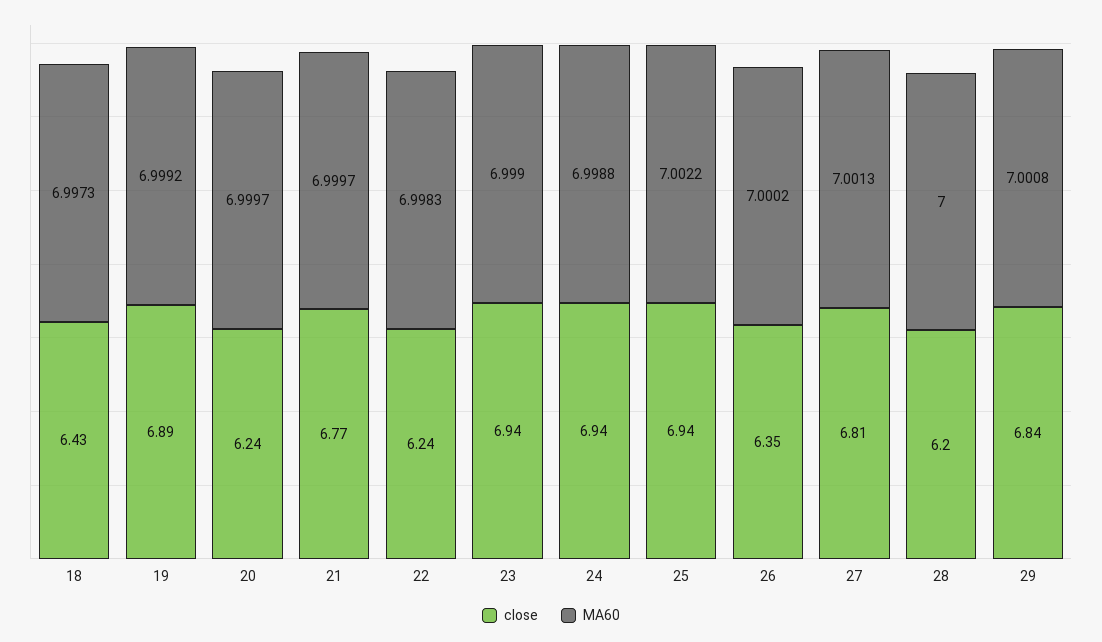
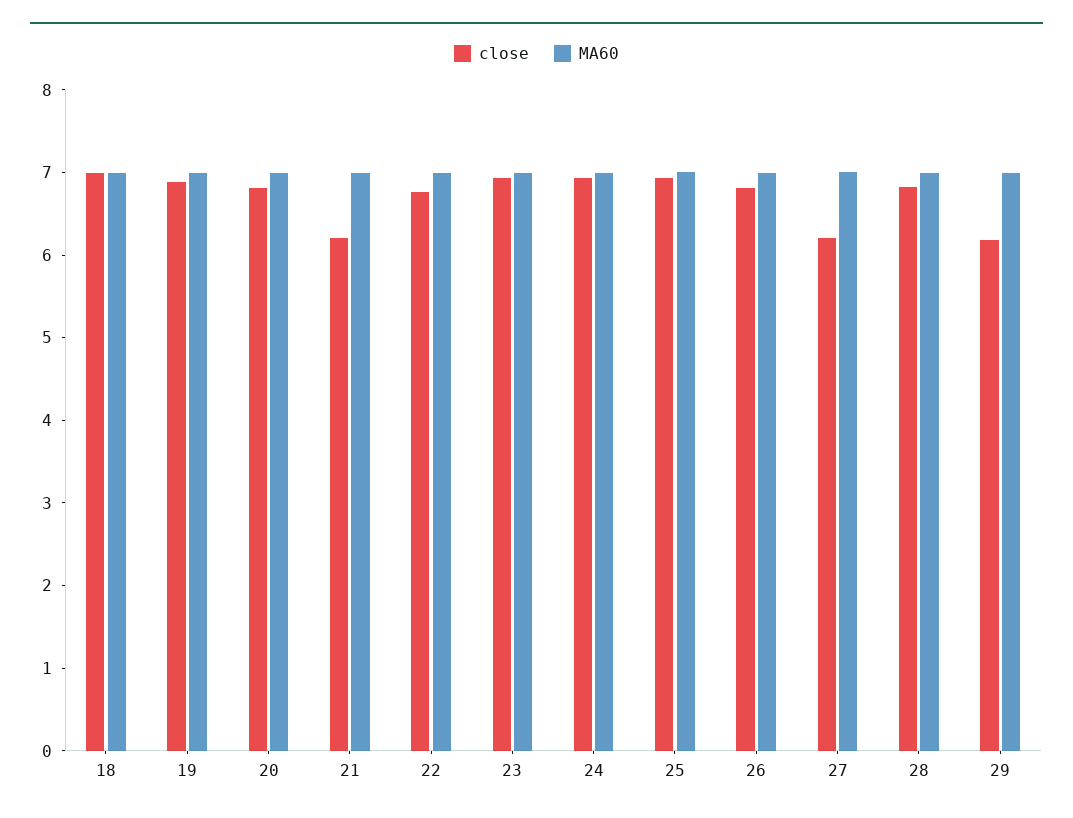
close, 18: 6.43 -> 7
close, 20: 6.24 -> 6.8
close, 21: 6.77 -> 6.2
close, 22: 6.24 -> 6.8
close, 26: 6.35 -> 6.8
close, 27: 6.81 -> 6.2
close, 28: 6.2 -> 6.8
close, 29: 6.84 -> 6.2

